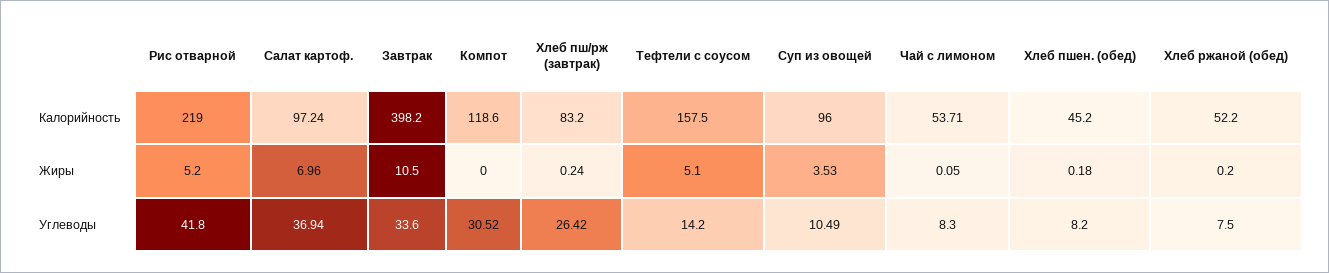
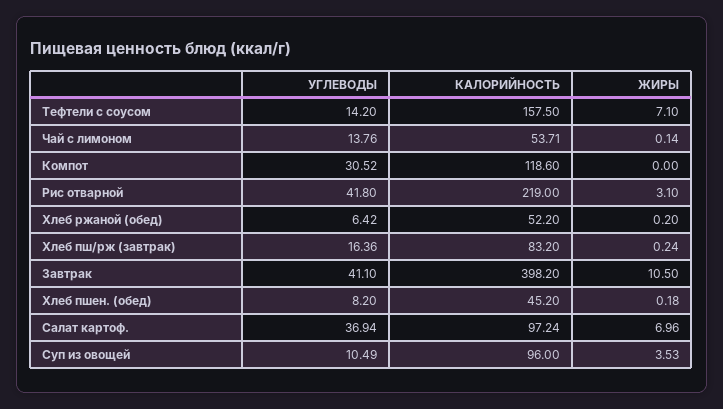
Рис отварной, Жиры: 5.2 -> 3.1
Тефтели с соусом, Жиры: 5.1 -> 7.1
Чай с лимоном, Жиры: 0.05 -> 0.14
Завтрак, Углеводы: 33.6 -> 41.1
Хлеб пш/рж (завтрак), Углеводы: 26.42 -> 16.36
Чай с лимоном, Углеводы: 8.3 -> 13.76
Хлеб ржаной (обед), Углеводы: 7.5 -> 6.42

